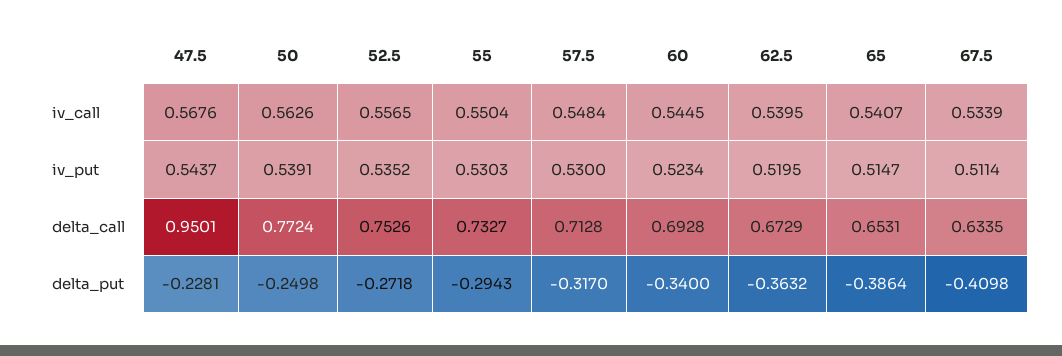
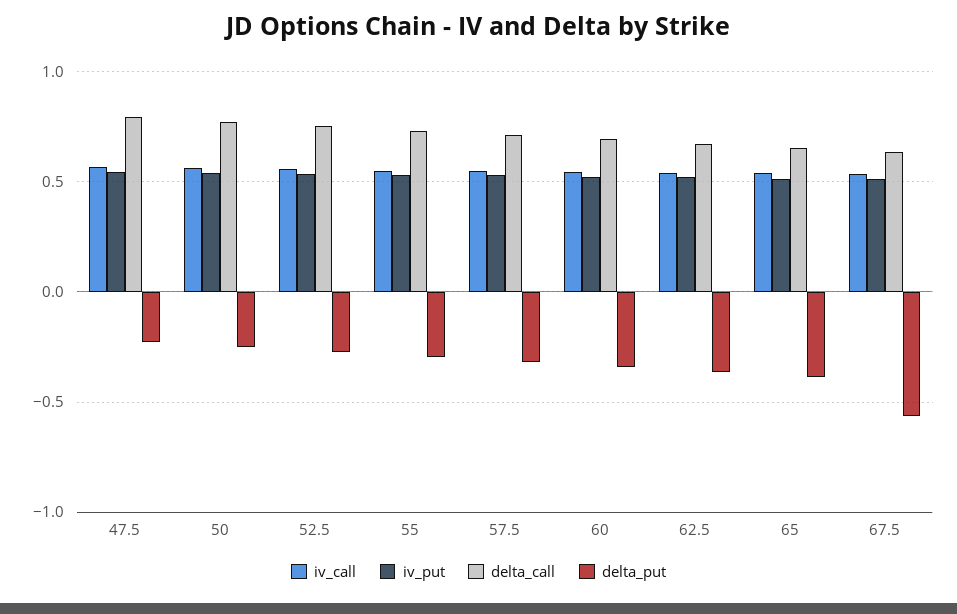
delta_call, 47.5: 0.9501 -> 0.8
delta_put, 67.5: -0.4098 -> -0.55

